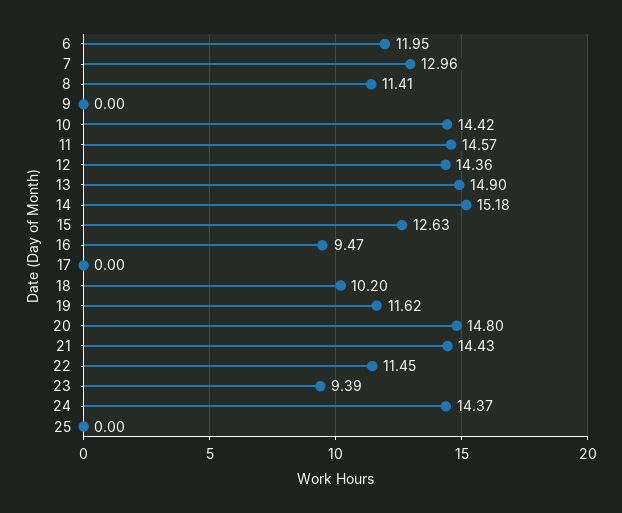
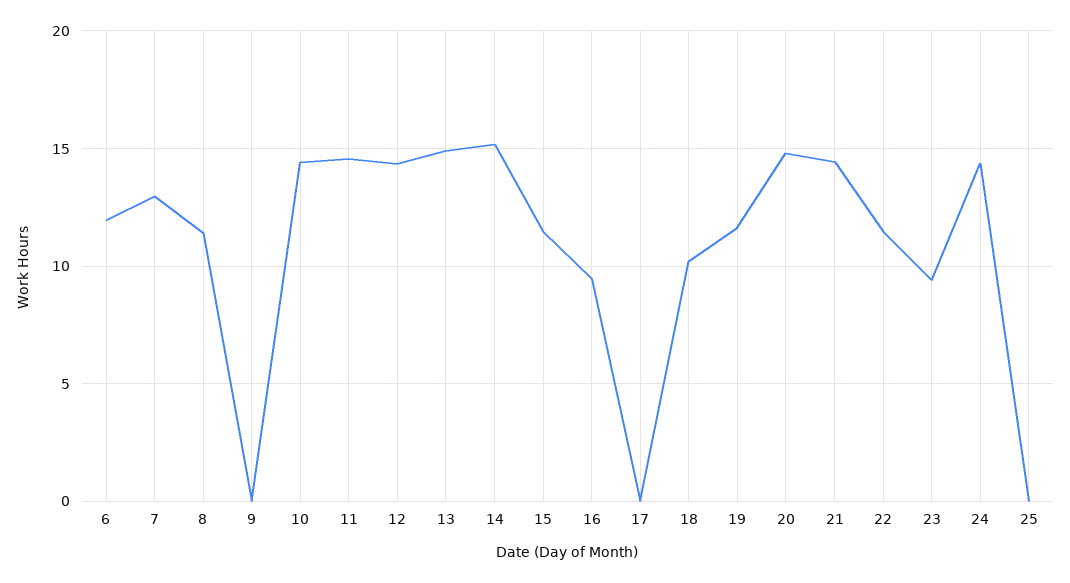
15: 12.63 -> 11.5

